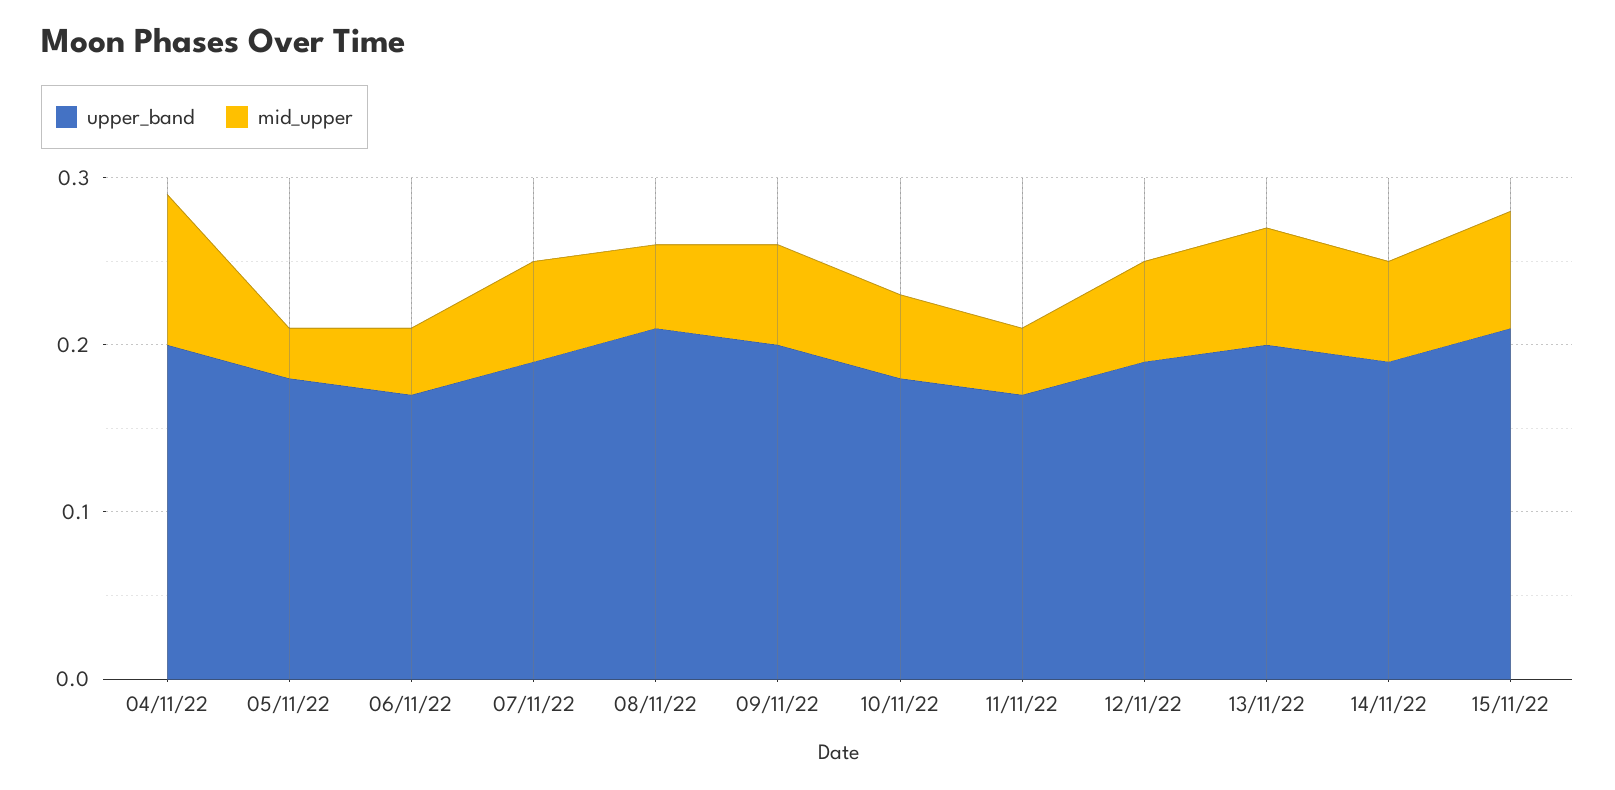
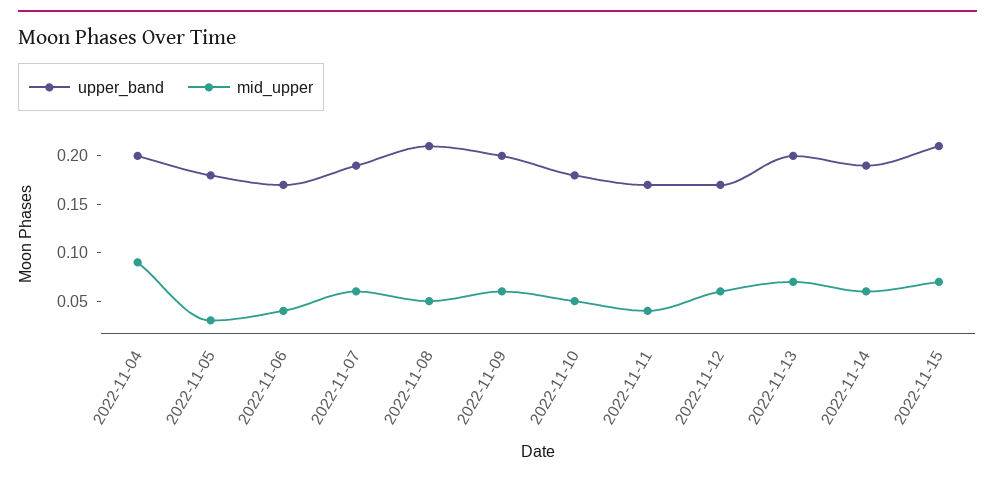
upper_band, 12/11/22: 0.19 -> 0.17

